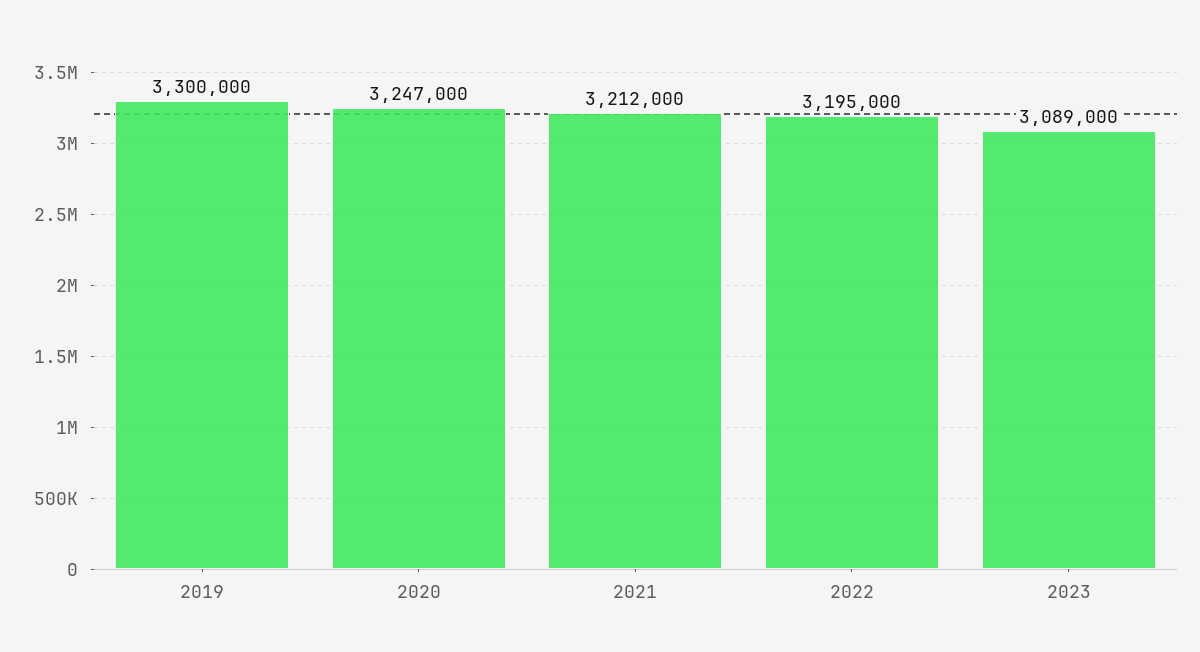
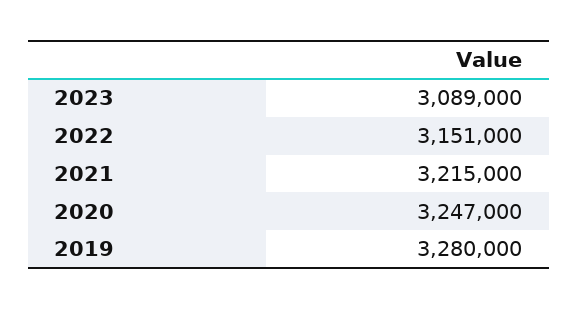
2019: 3300000 -> 3280000
2021: 3212000 -> 3215000
2022: 3195000 -> 3151000

